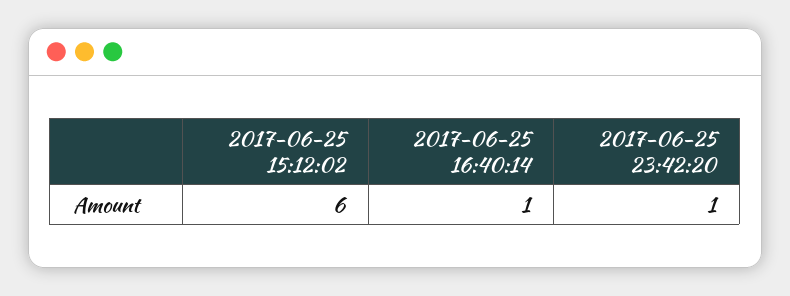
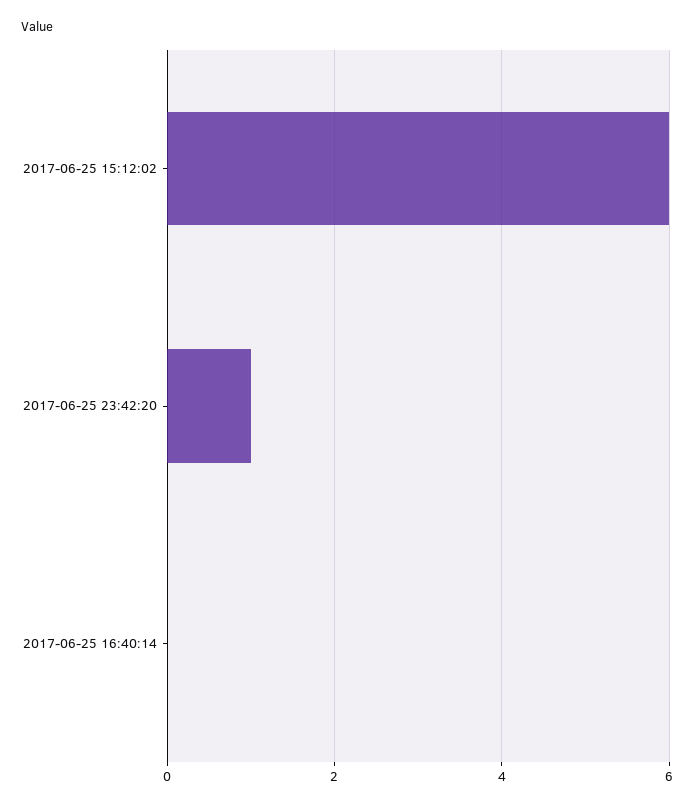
2017-06-25 16:40:14: 1 -> 0

